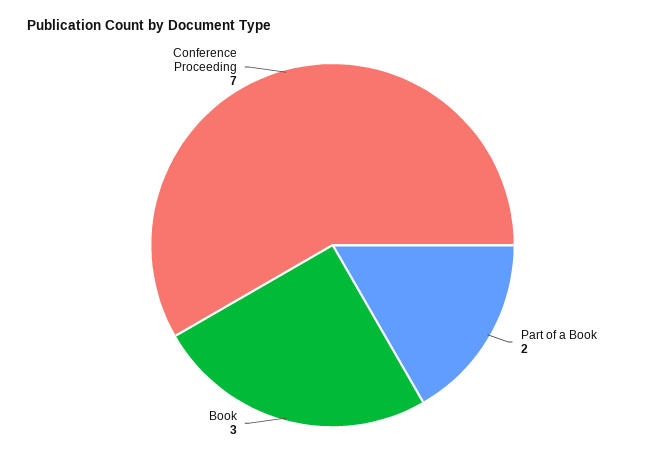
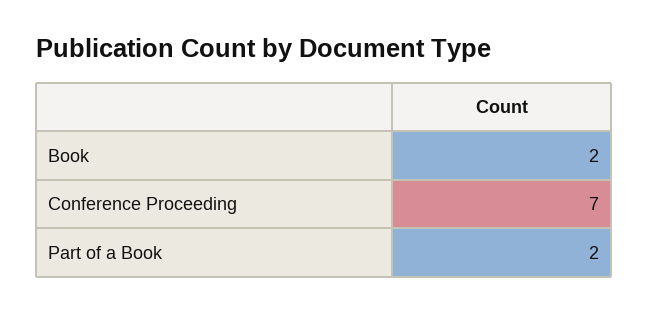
Book: 3 -> 2

